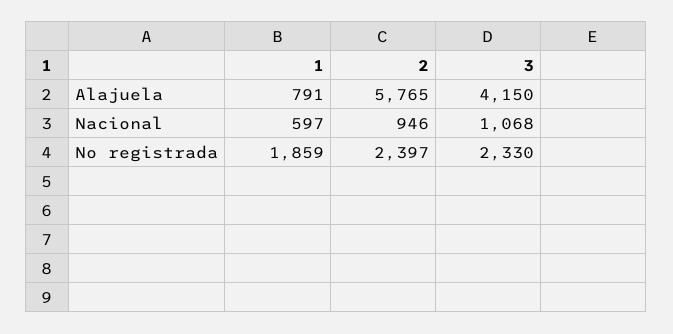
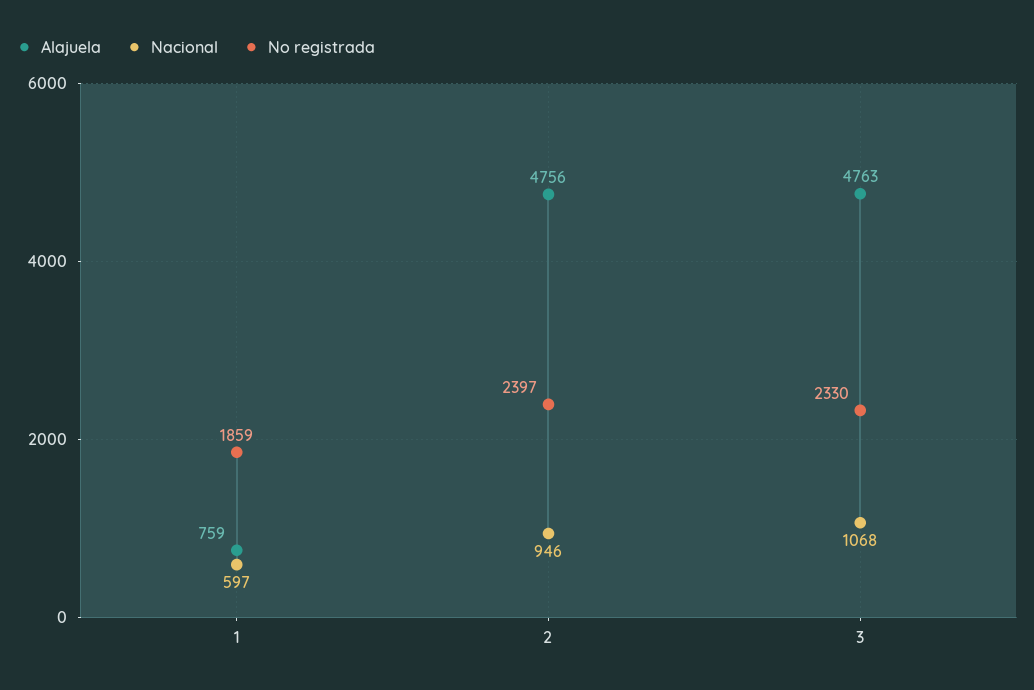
Alajuela, 1: 791 -> 759
Alajuela, 2: 5765 -> 4756
Alajuela, 3: 4150 -> 4763

